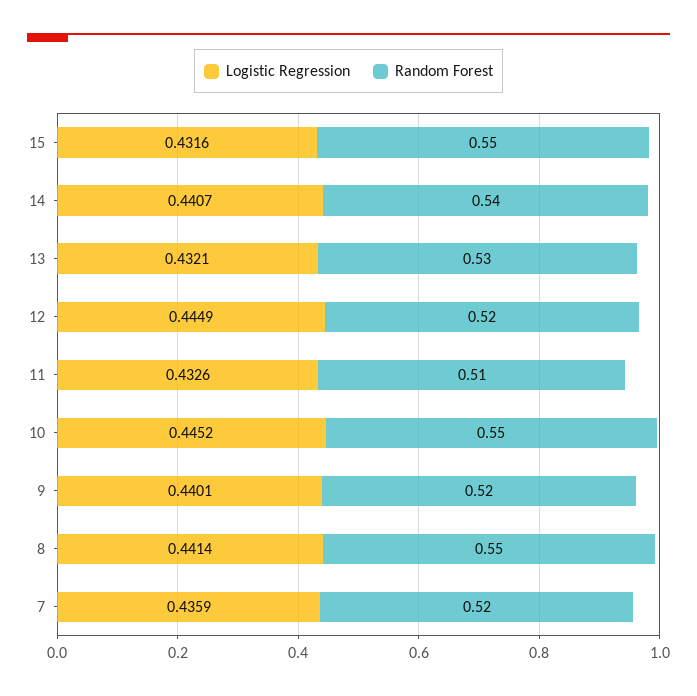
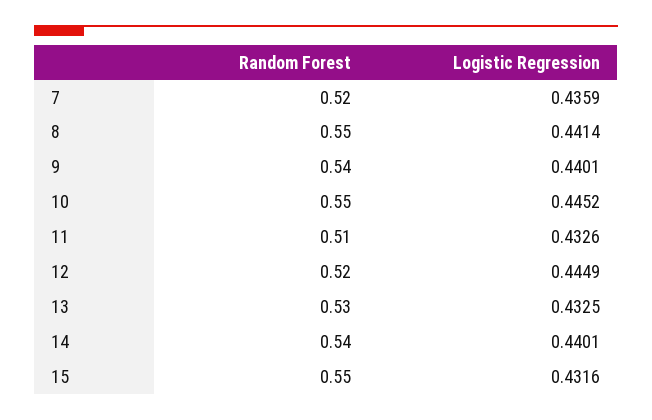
Logistic Regression, 14: 0.4407 -> 0.4401
Logistic Regression, 13: 0.4321 -> 0.4325
Random Forest, 9: 0.52 -> 0.54

